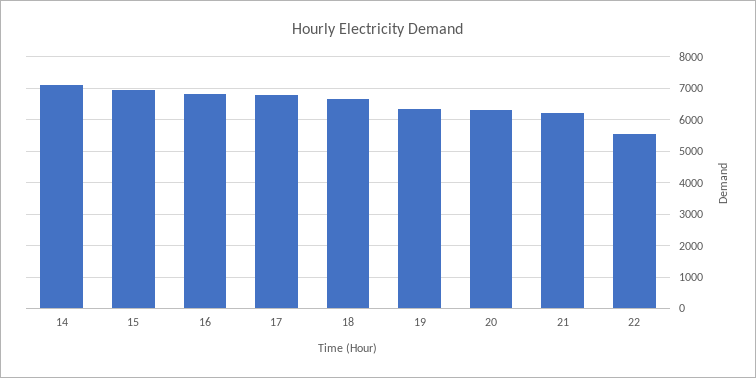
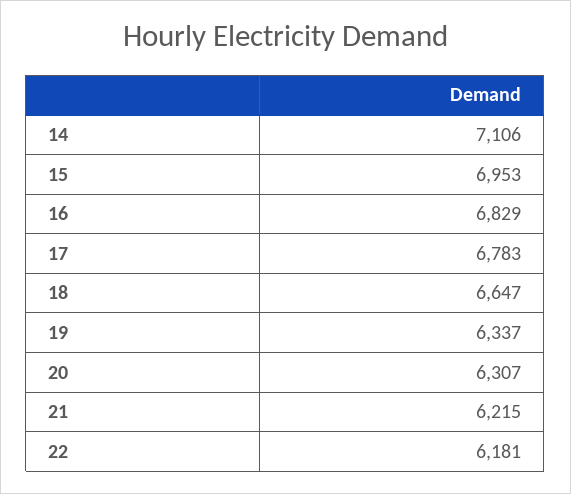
22: 5600 -> 6181

